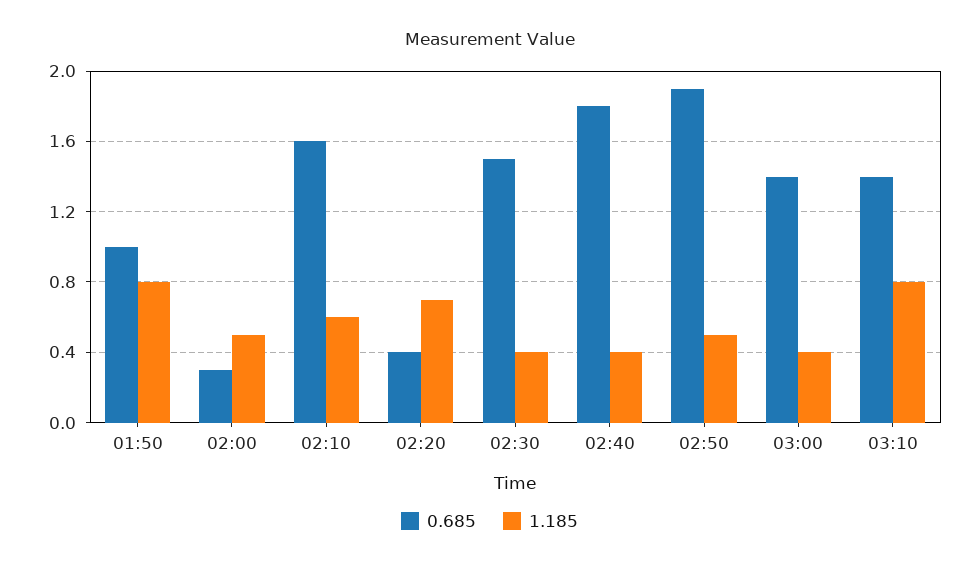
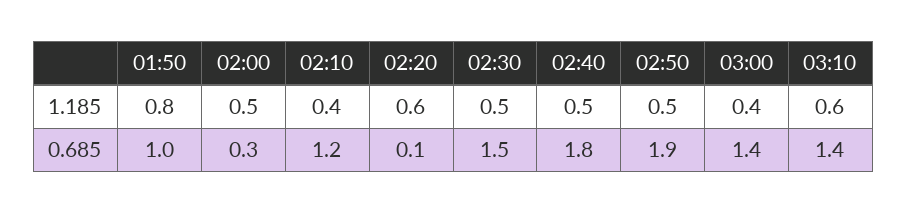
0.685, 02:10: 1.6 -> 1.2
1.185, 02:10: 0.6 -> 0.4
0.685, 02:20: 0.4 -> 0.1
1.185, 02:20: 0.7 -> 0.6
1.185, 02:30: 0.4 -> 0.5
1.185, 02:40: 0.4 -> 0.5
1.185, 03:10: 0.8 -> 0.6

